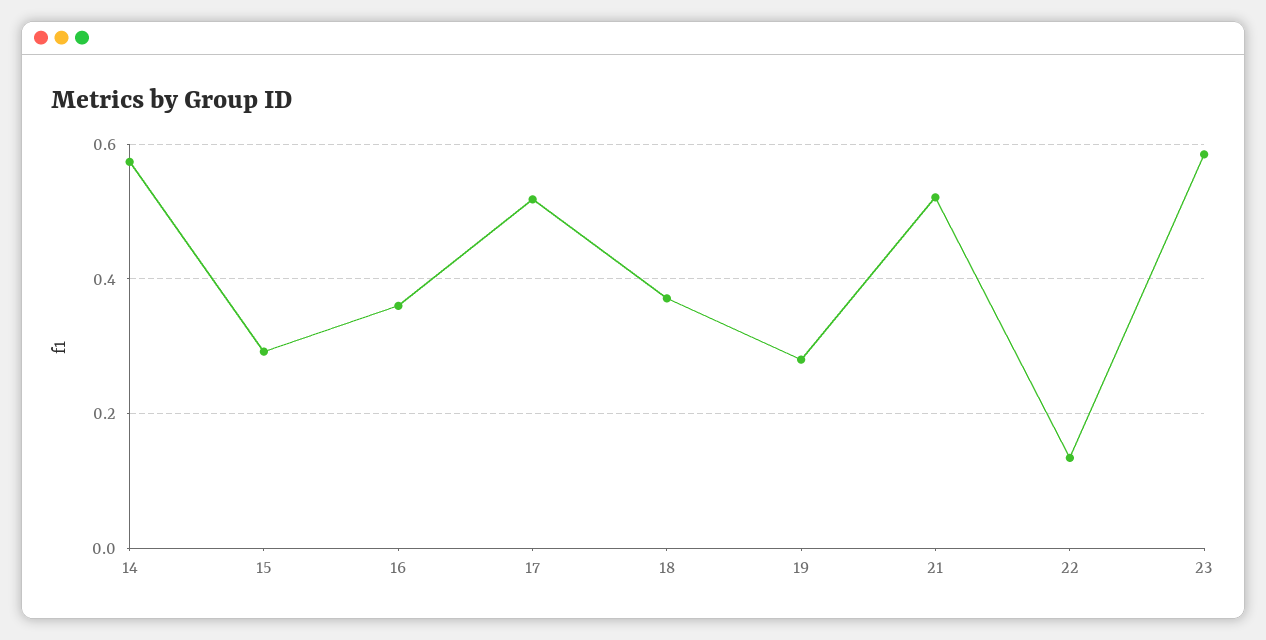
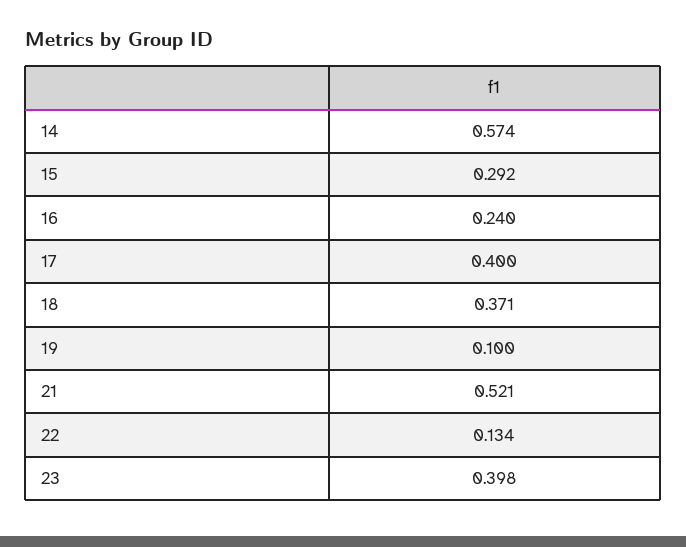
16: 0.36 -> 0.24
17: 0.52 -> 0.4
19: 0.28 -> 0.1
23: 0.58 -> 0.398

